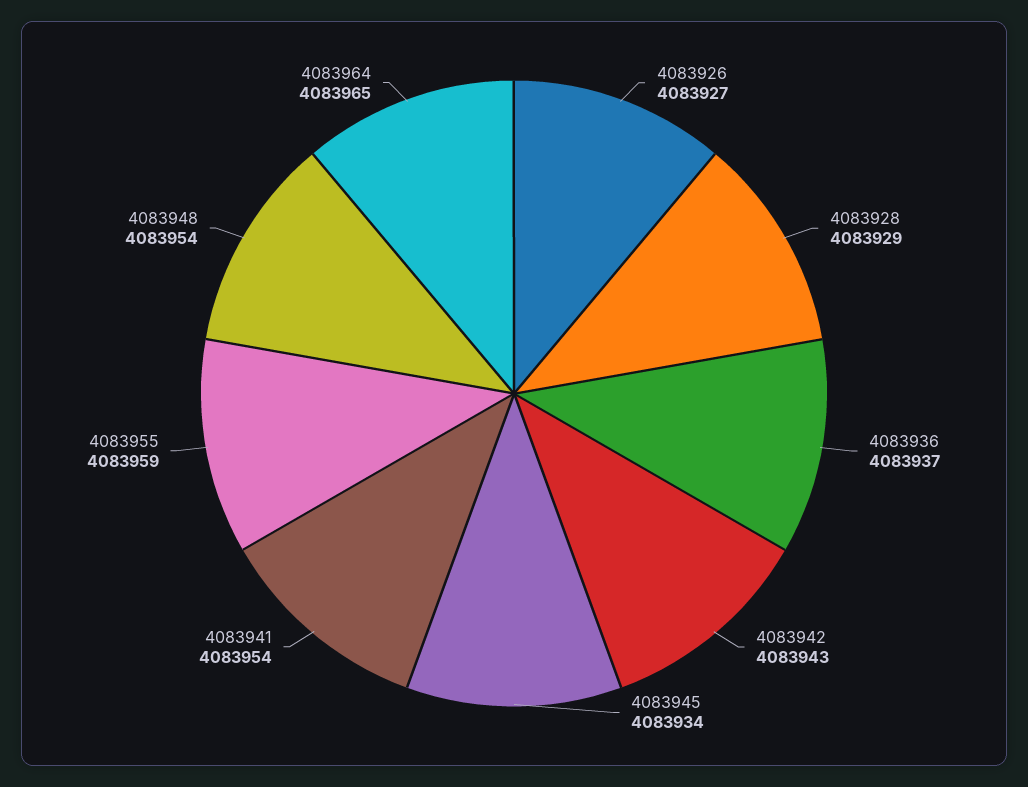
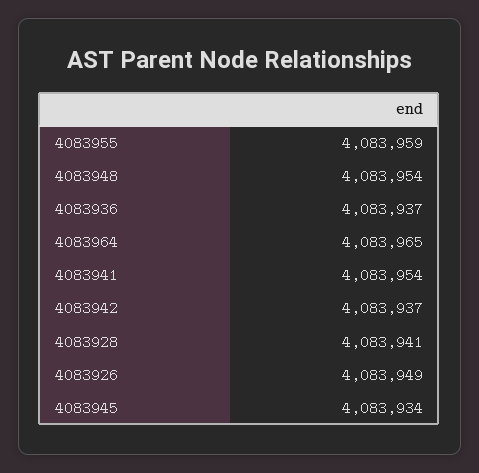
4083926: 4083927 -> 4083949
4083928: 4083929 -> 4083941
4083942: 4083943 -> 4083937

